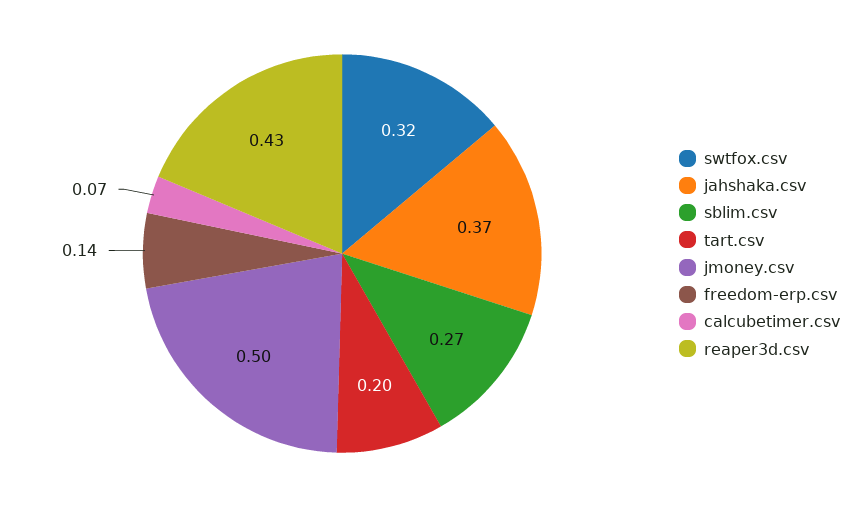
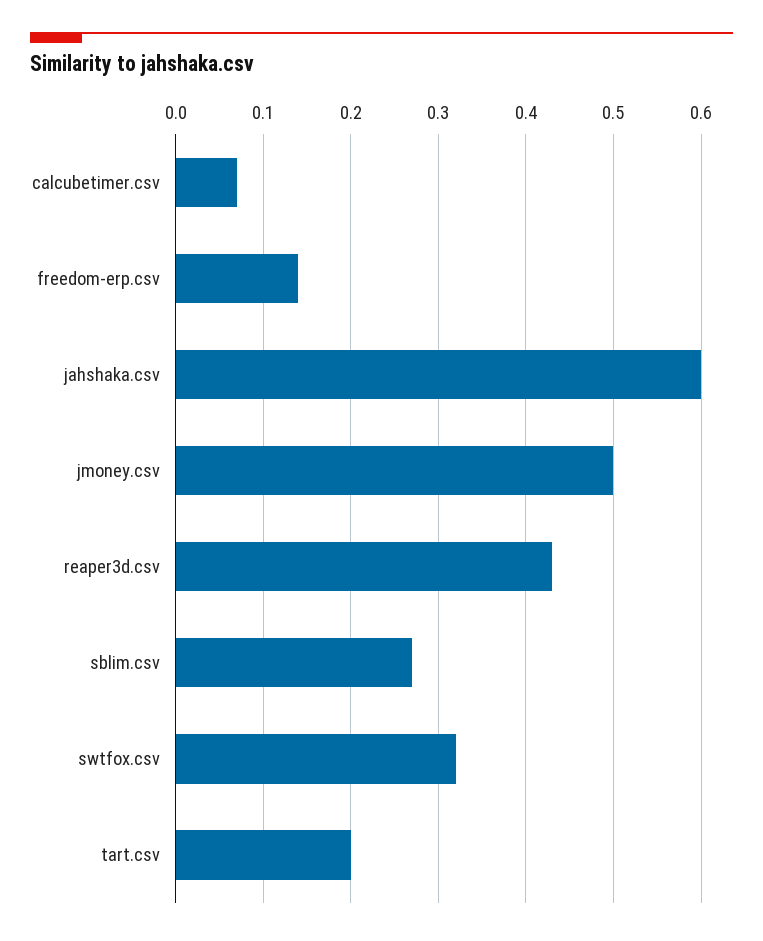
jahshaka.csv: 0.37 -> 0.6

